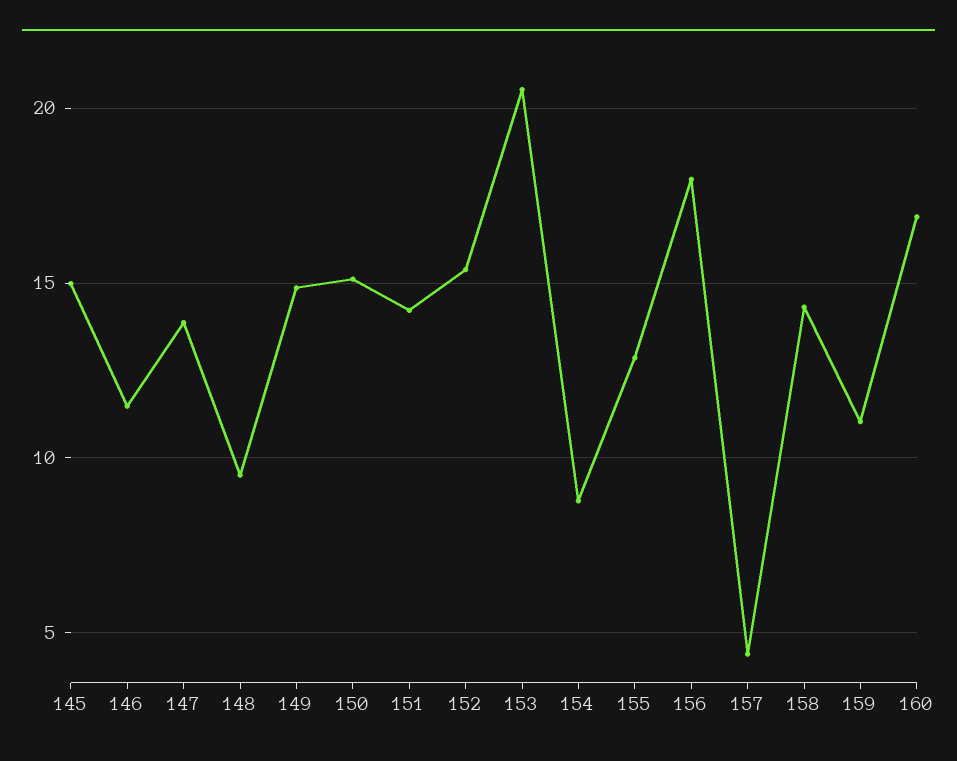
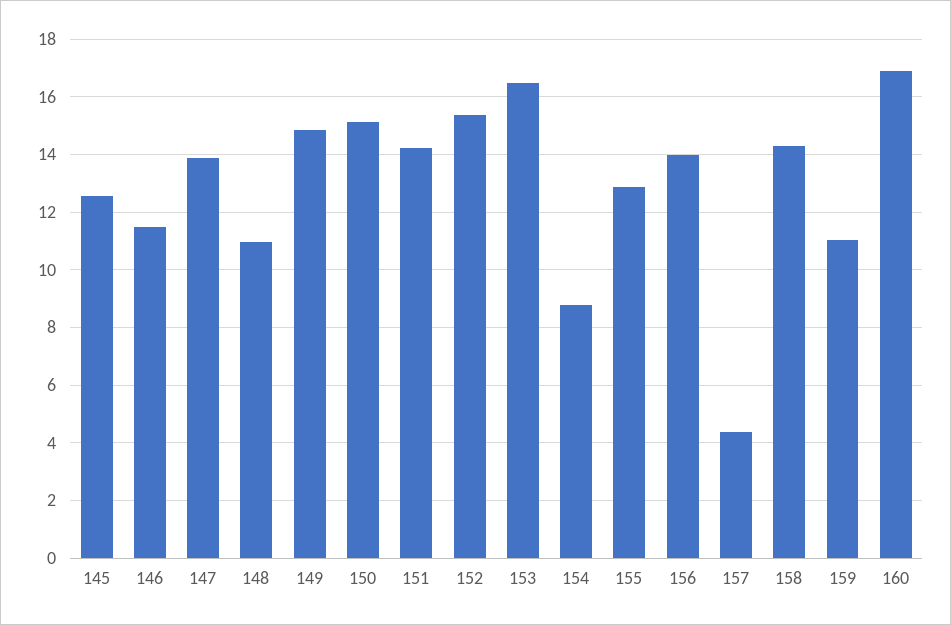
145: 15 -> 12.5
148: 9.5 -> 11
153: 20.5 -> 16.5
156: 18 -> 14

